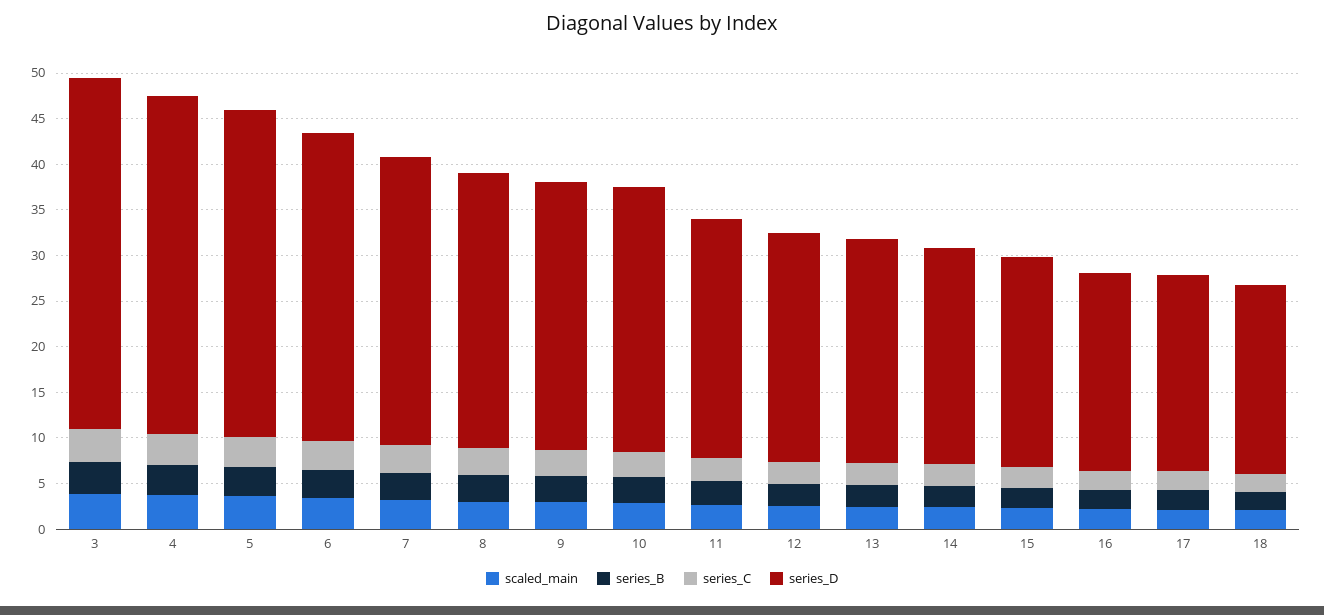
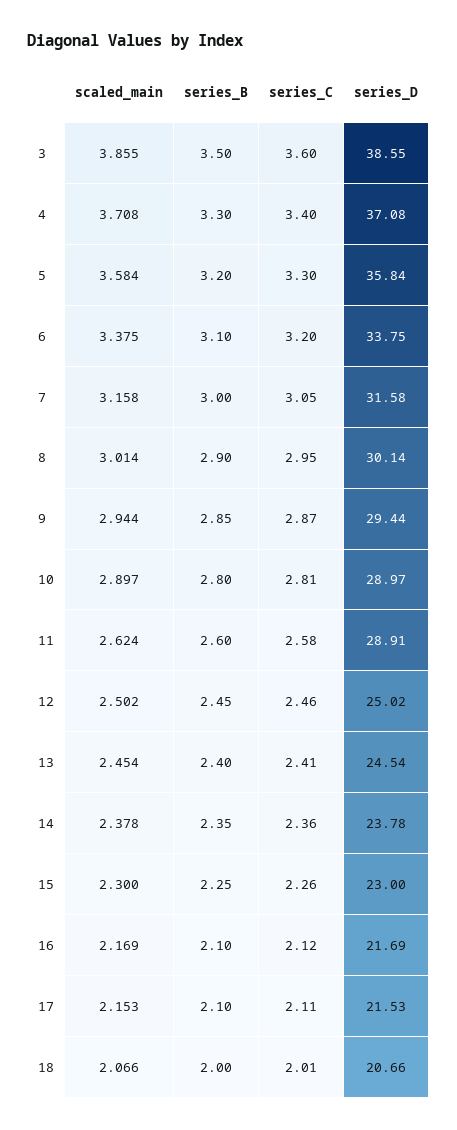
series_D, 11: 26 -> 28.91

